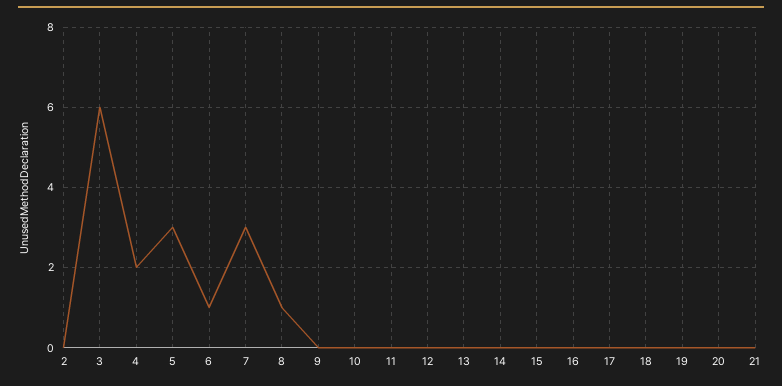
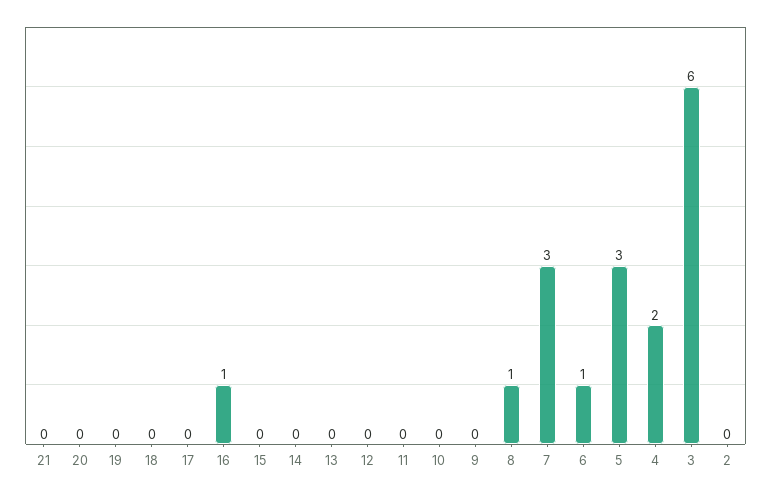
16: 0 -> 1

